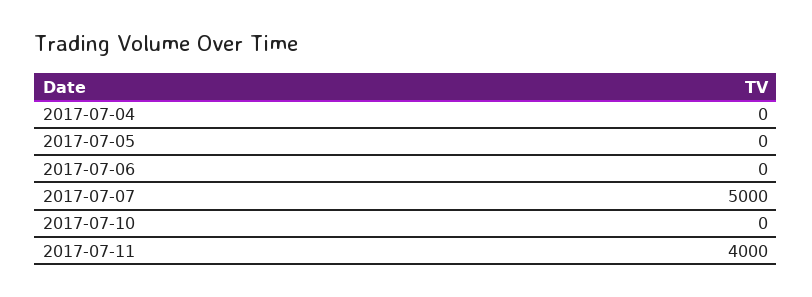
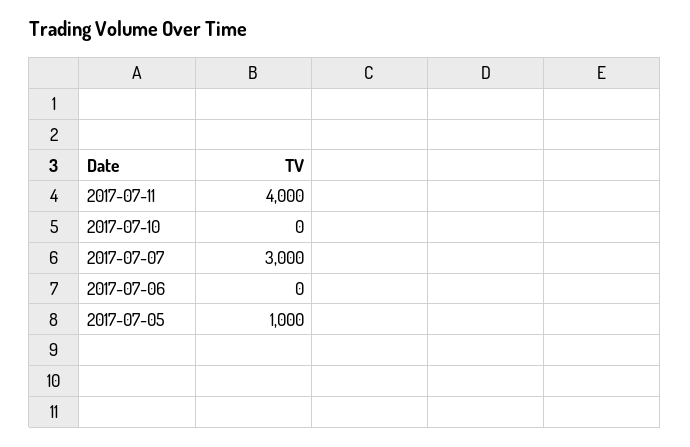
2017-07-04: 0 -> none
2017-07-05: 0 -> 1000
2017-07-07: 5000 -> 3000

